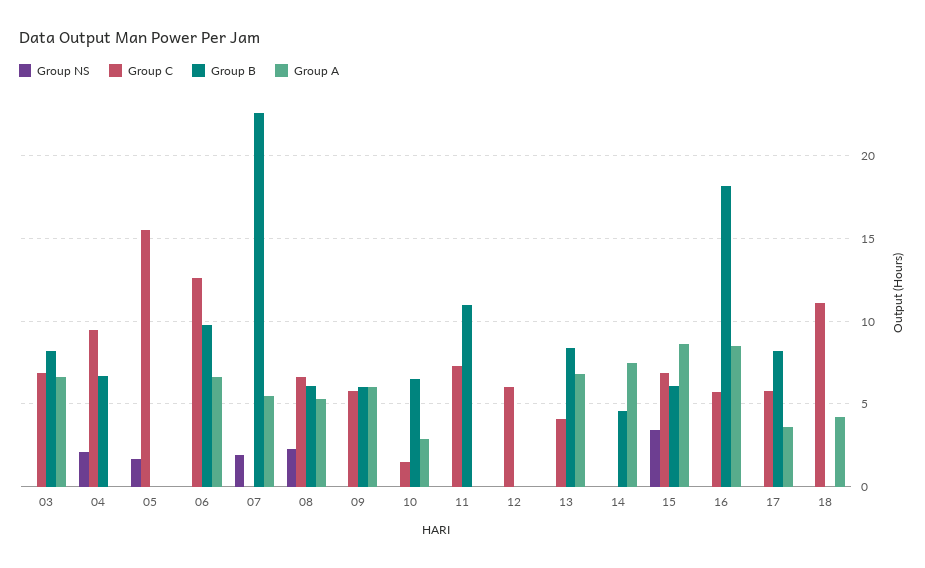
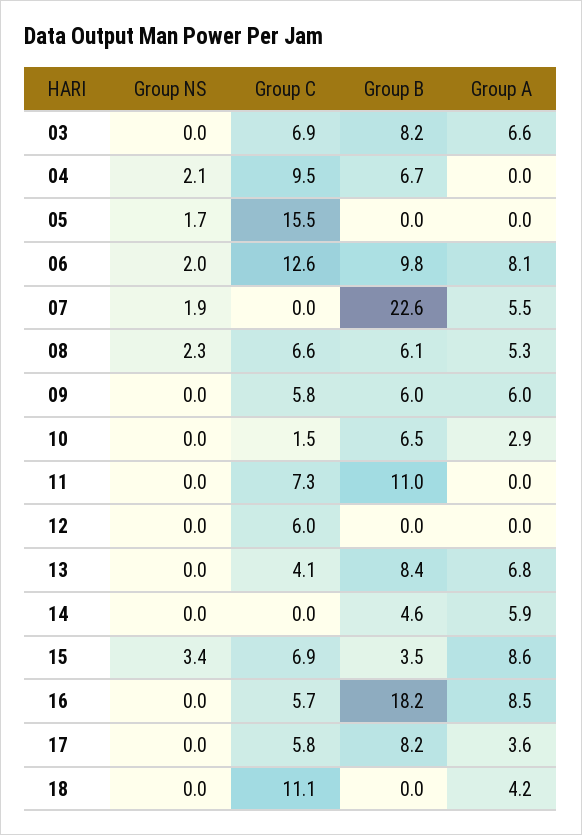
Group NS, 06: 0 -> 2
Group A, 06: 6.5 -> 8.1
Group A, 14: 7.5 -> 5.9
Group B, 15: 6 -> 3.5

